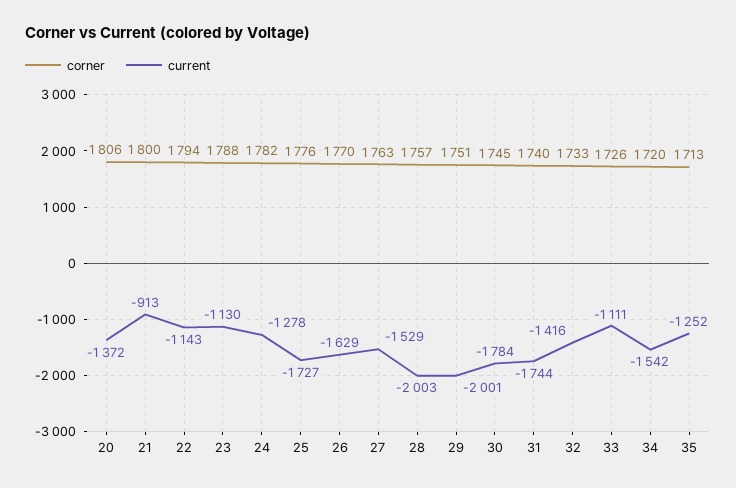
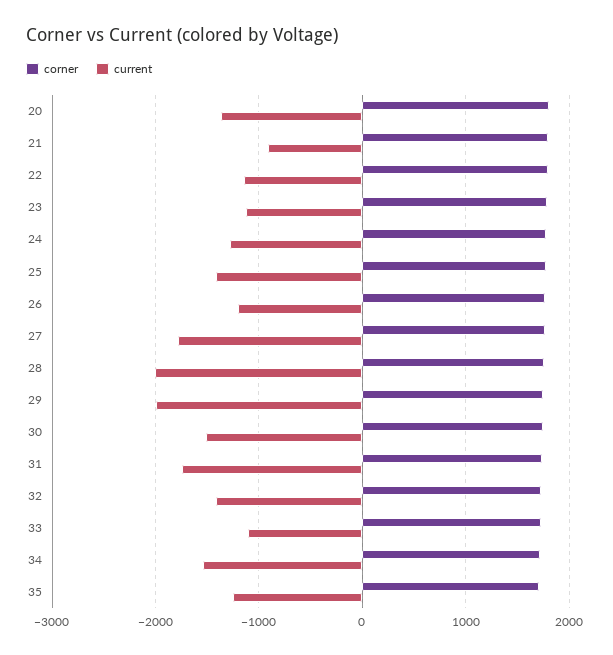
current, 25: -1727 -> -1400
current, 26: -1629 -> -1200
current, 27: -1529 -> -1800
current, 30: -1784 -> -1500

